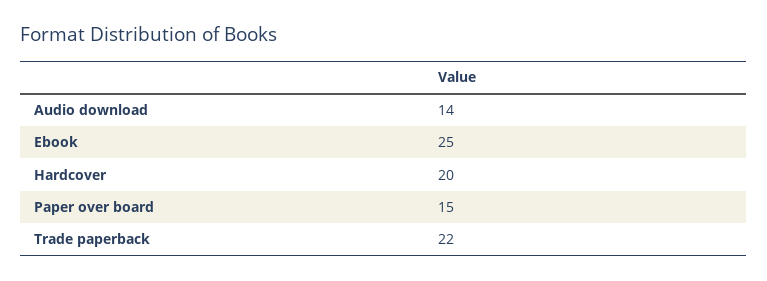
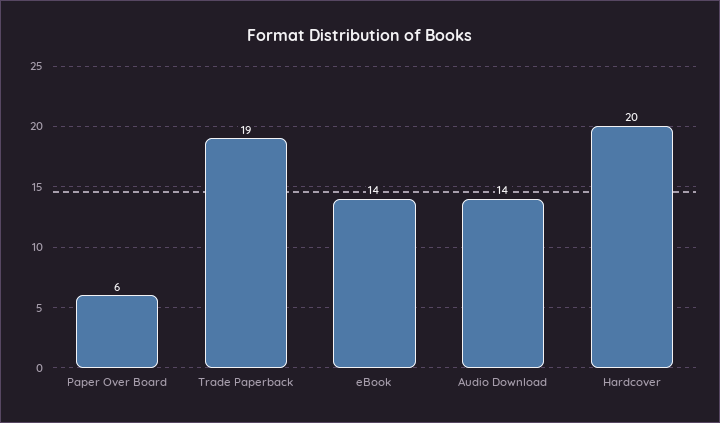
Ebook: 25 -> 14
Paper over board: 15 -> 6
Trade paperback: 22 -> 19

